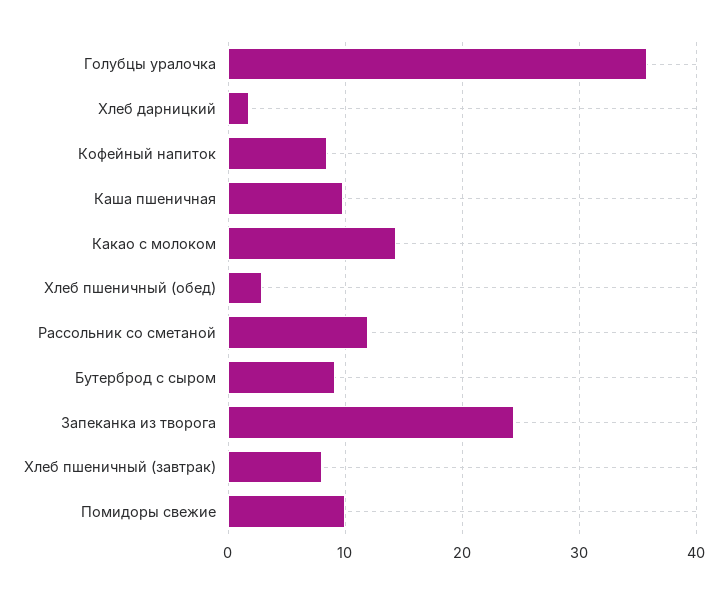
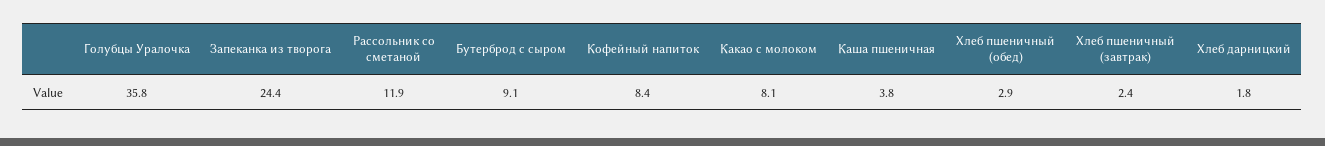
Каша пшеничная: 10 -> 3.8
Какао с молоком: 14 -> 8.1
Хлеб пшеничный (завтрак): 8 -> 2.4
Помидоры свежие: 10 -> none

